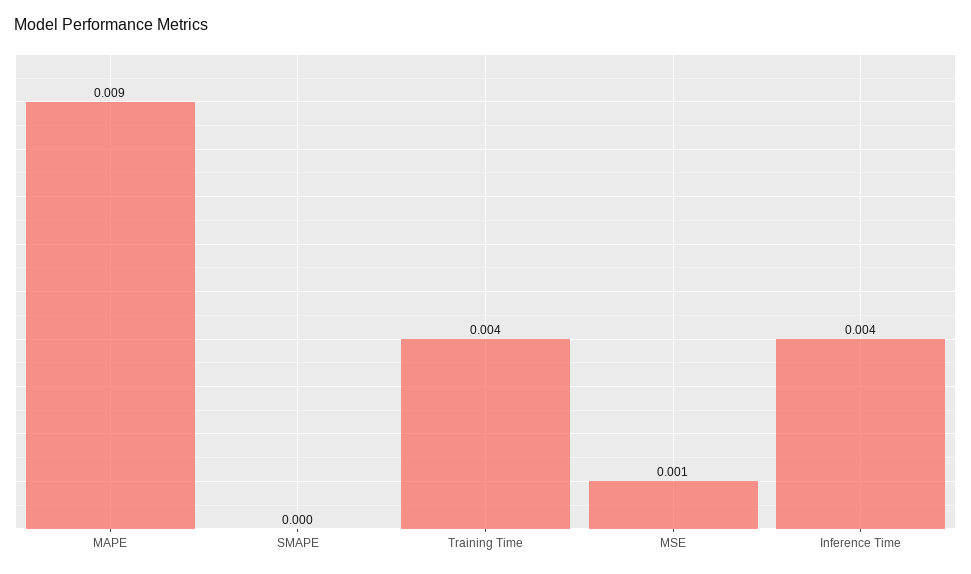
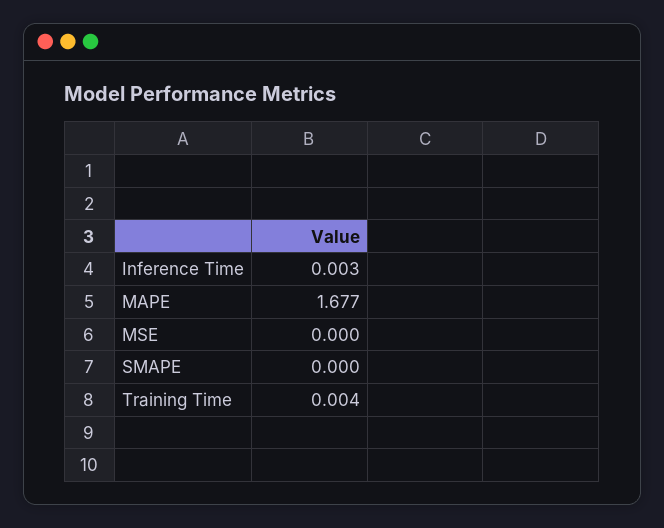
MAPE: 0.009 -> 1.677
MSE: 0.001 -> 0
Inference Time: 0.004 -> 0.003

